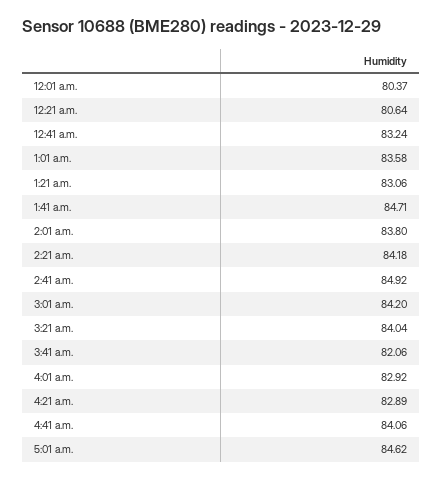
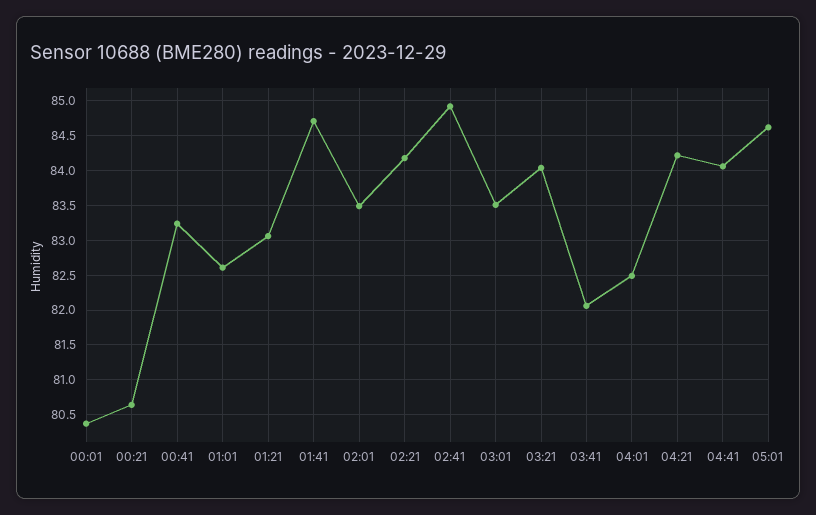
1:01 a.m.: 83.58 -> 82.6
2:01 a.m.: 83.8 -> 83.5
3:01 a.m.: 84.2 -> 83.5
4:01 a.m.: 82.92 -> 82.5
4:21 a.m.: 82.89 -> 84.2

